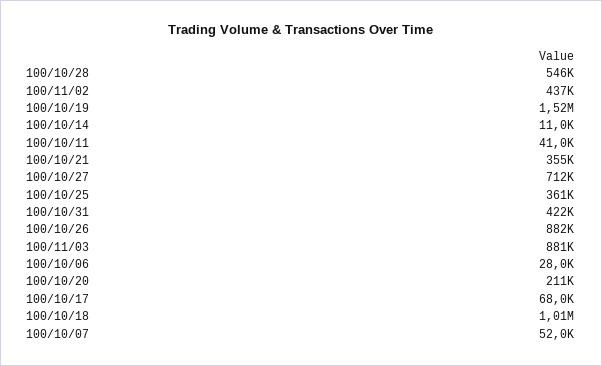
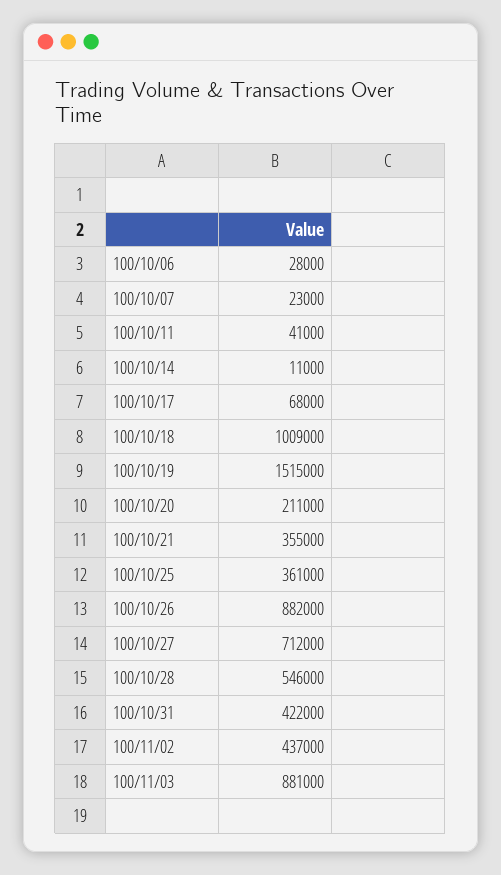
100/10/07: 52000 -> 23000

